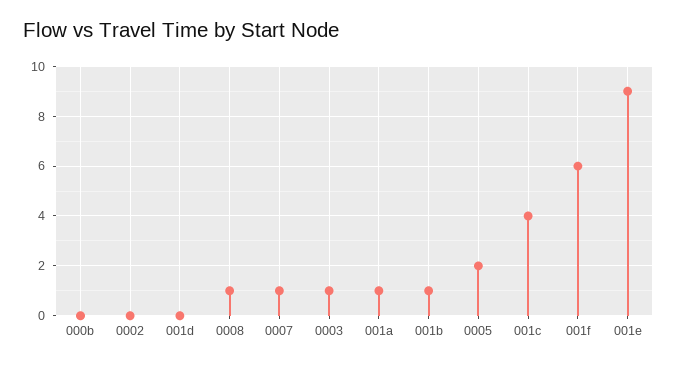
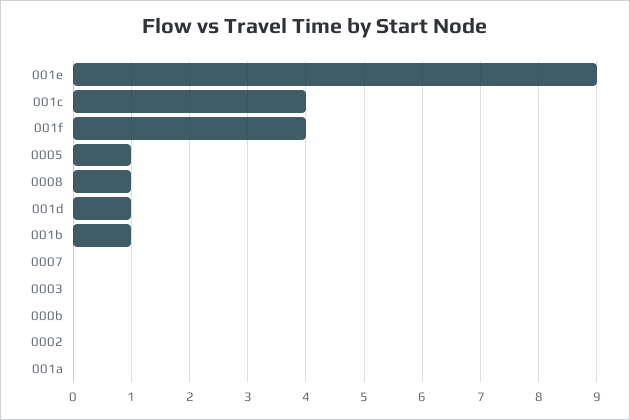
001d: 0 -> 1
0007: 1 -> 0
0003: 1 -> 0
001a: 1 -> 0
0005: 2 -> 1
001f: 6 -> 4

